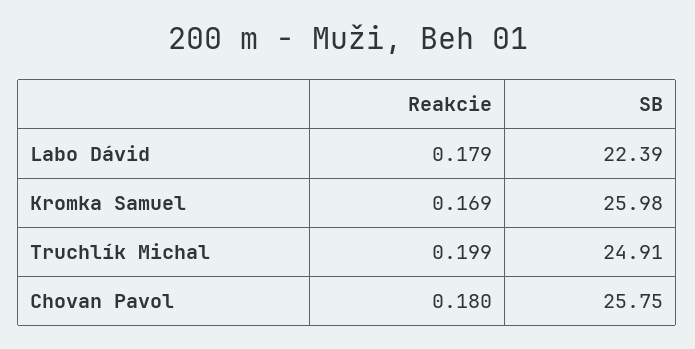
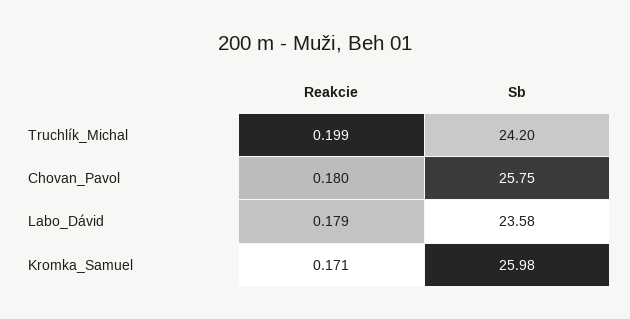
SB, Labo Dávid: 22.39 -> 23.58
Reakcie, Kromka Samuel: 0.169 -> 0.171
SB, Truchlík Michal: 24.91 -> 24.2

